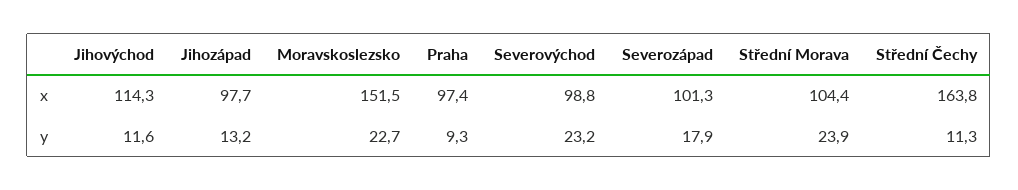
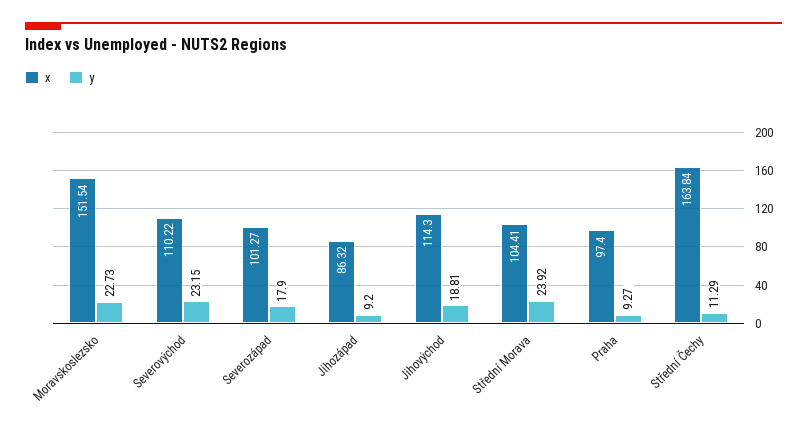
x, Jihozápad: 97.7 -> 86.32
x, Severovýchod: 98.8 -> 110.22
y, Jihovýchod: 11.6 -> 18.81
y, Jihozápad: 13.2 -> 9.2

